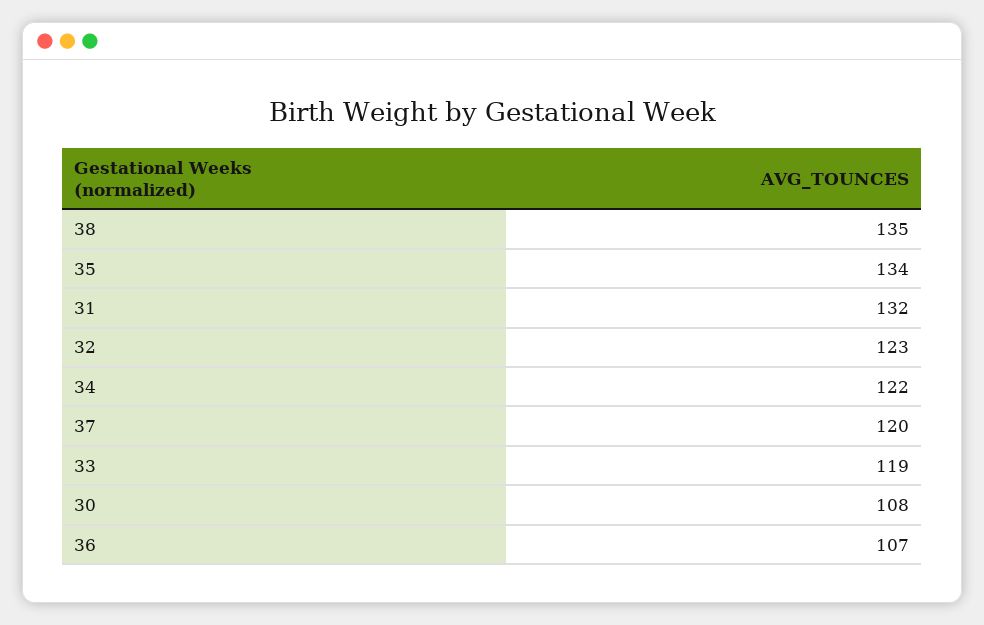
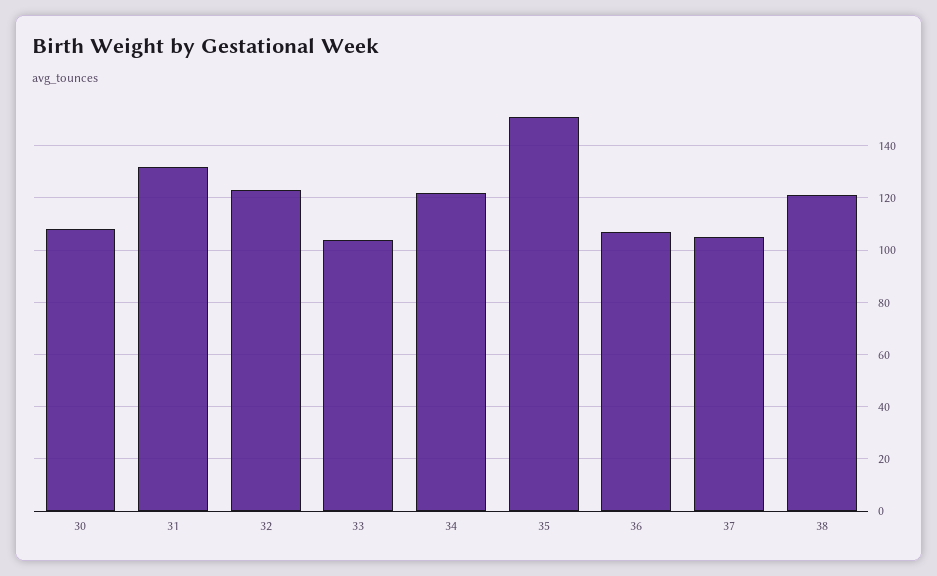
38: 135 -> 120
35: 134 -> 150
37: 120 -> 105
33: 119 -> 105

